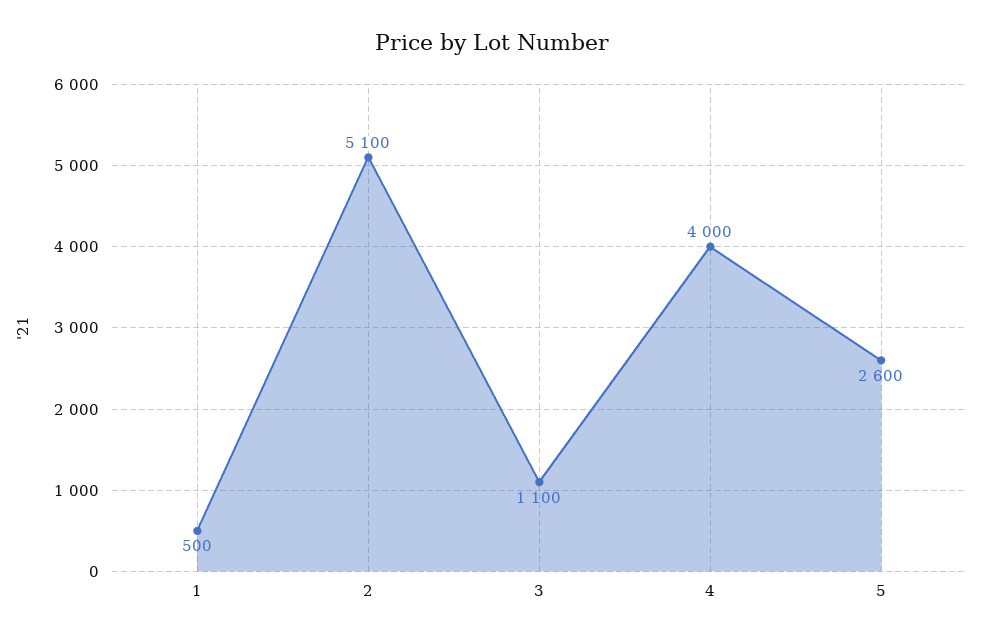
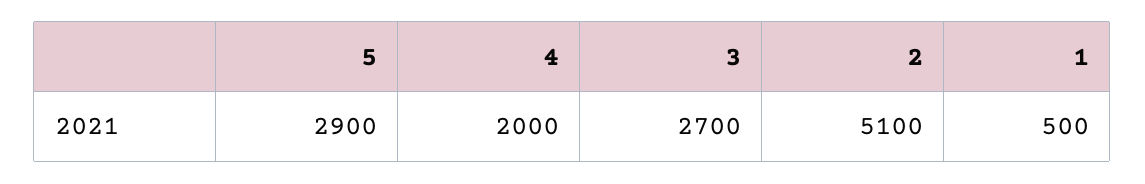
3: 1100 -> 2700
4: 4000 -> 2000
5: 2600 -> 2900

